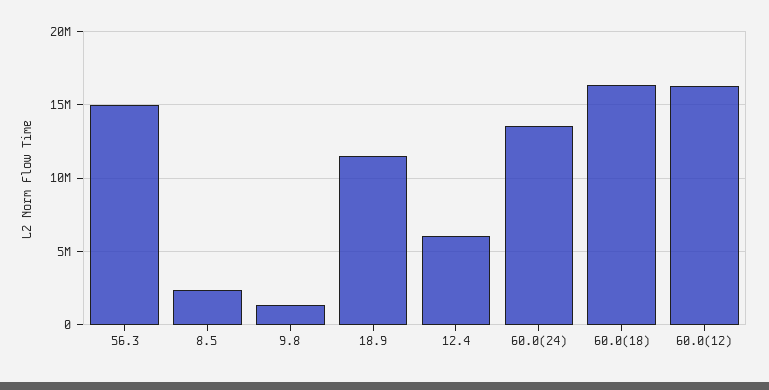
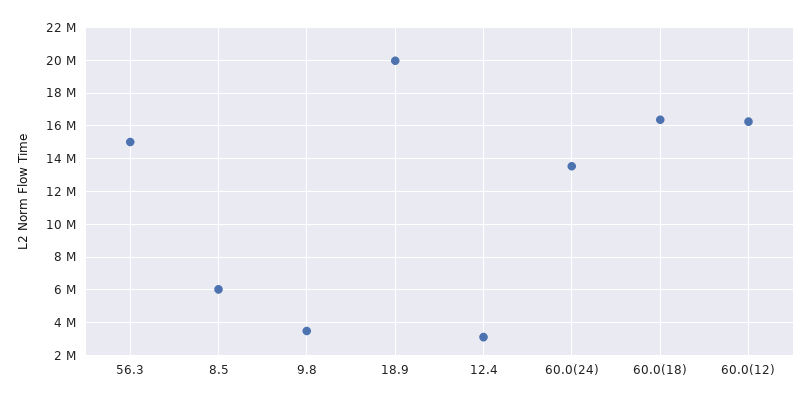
8.5: 2500000 -> 6000000
9.8: 1500000 -> 3500000
18.9: 11500000 -> 20000000
12.4: 6000000 -> 3000000

